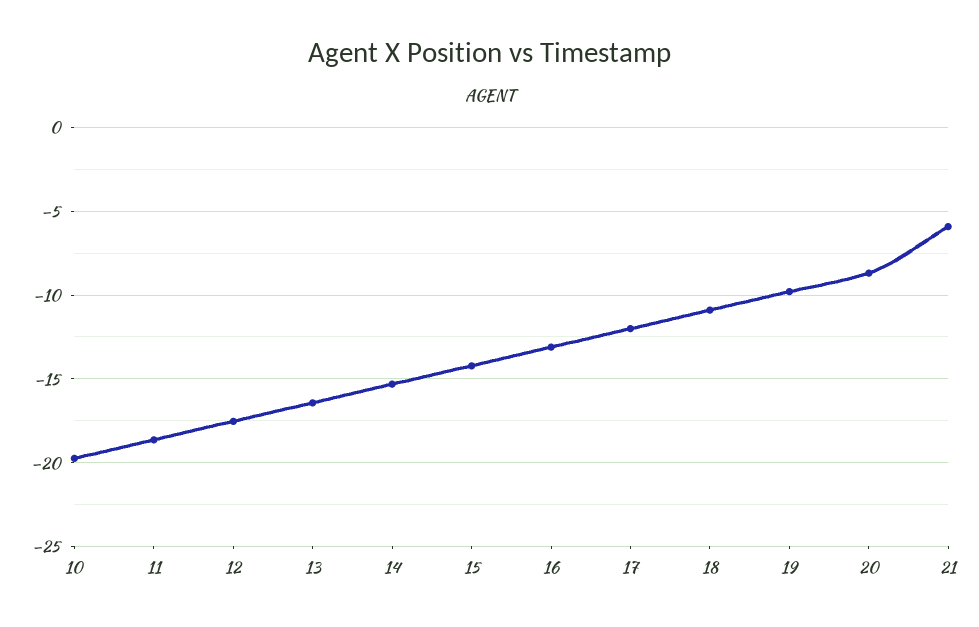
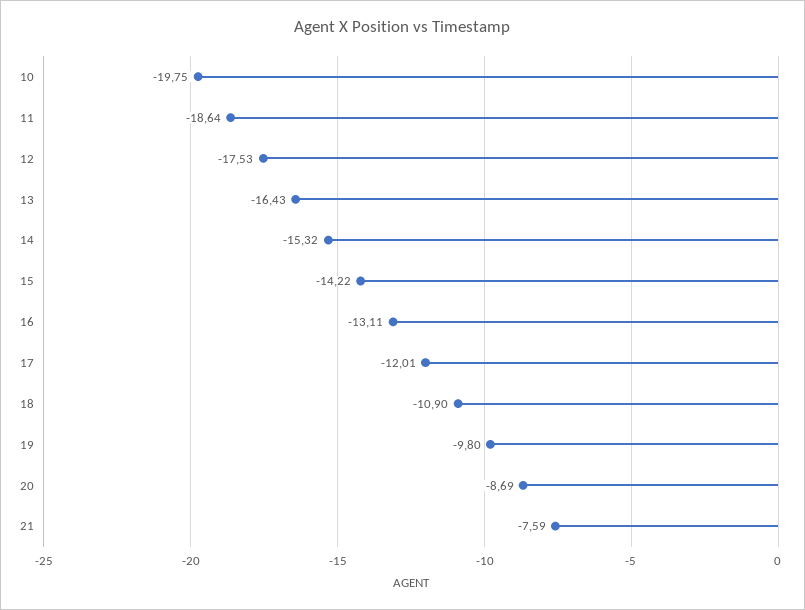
21: -6 -> -7.59

